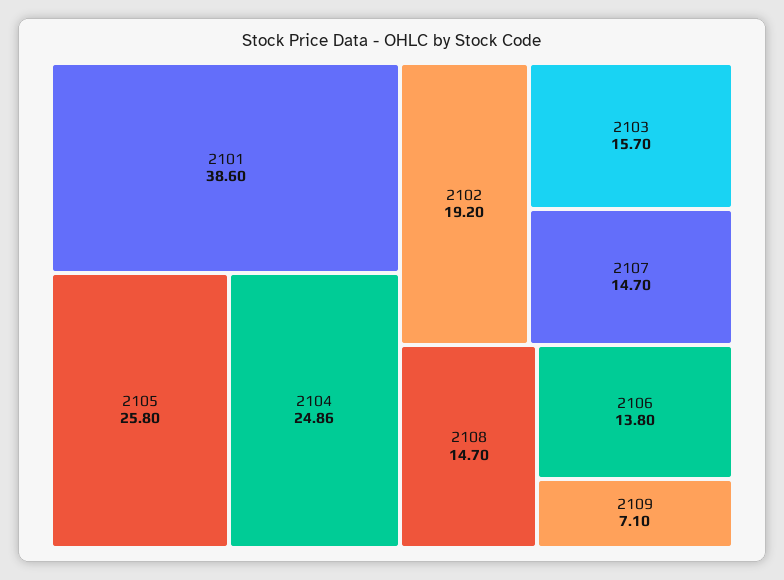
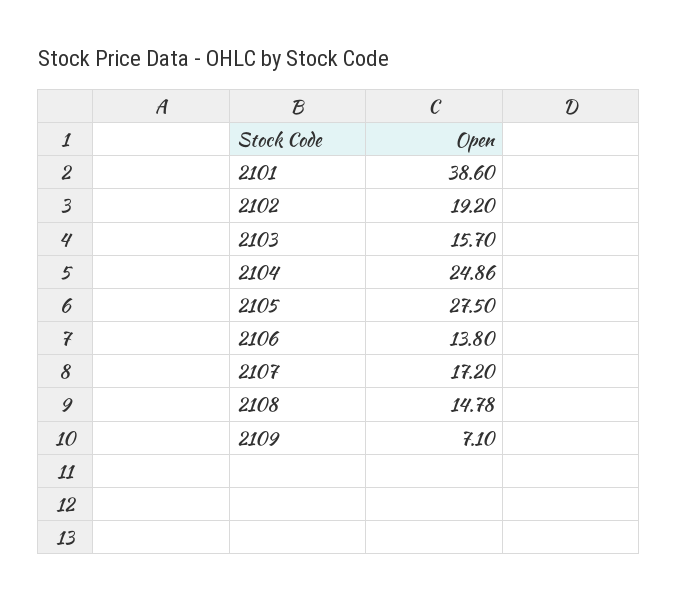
2105: 25.8 -> 27.5
2107: 14.7 -> 17.2
2108: 14.7 -> 14.78

